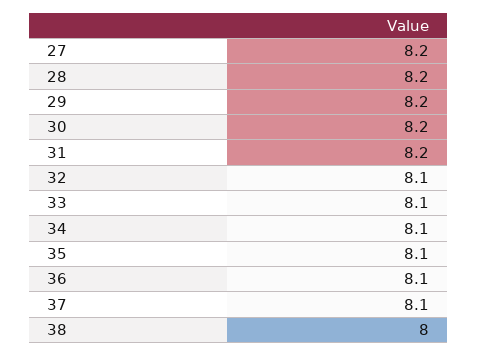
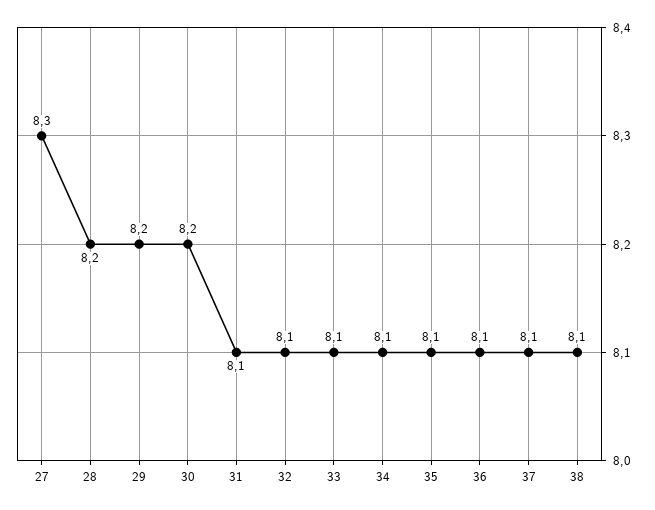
27: 8.2 -> 8.3
31: 8.2 -> 8.1
38: 8 -> 8.1

